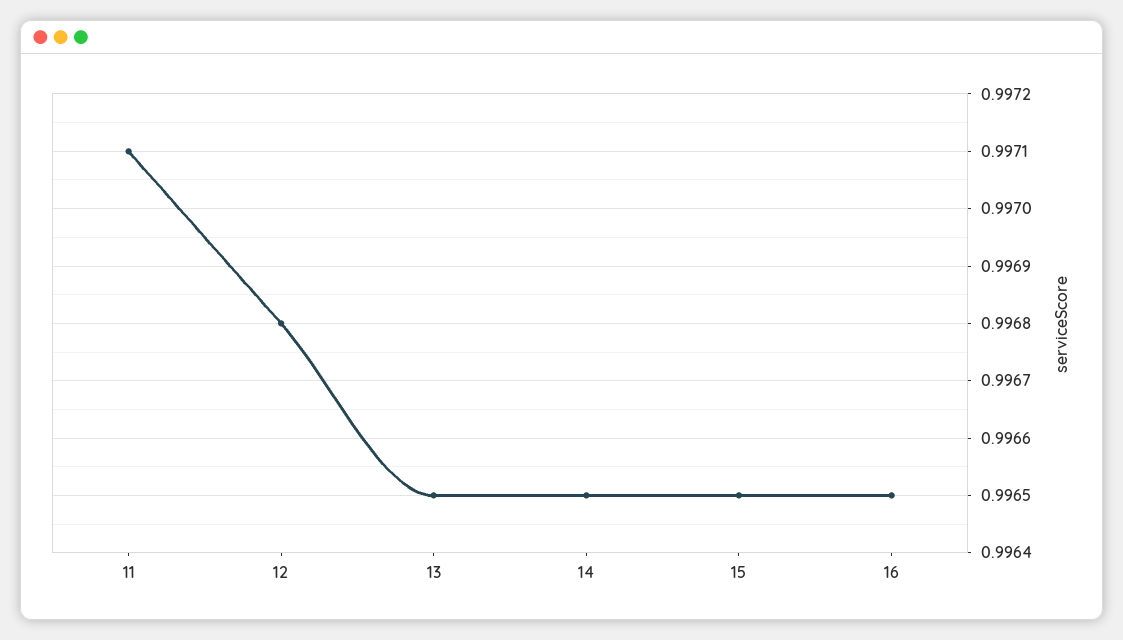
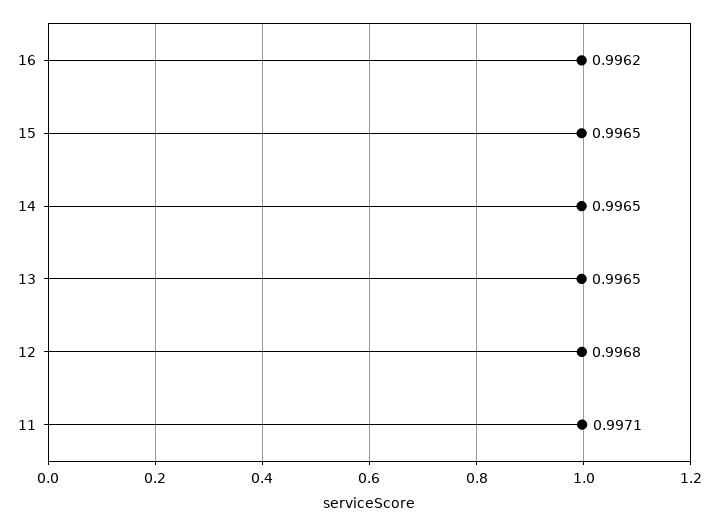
16: 0.9965 -> 0.9962

